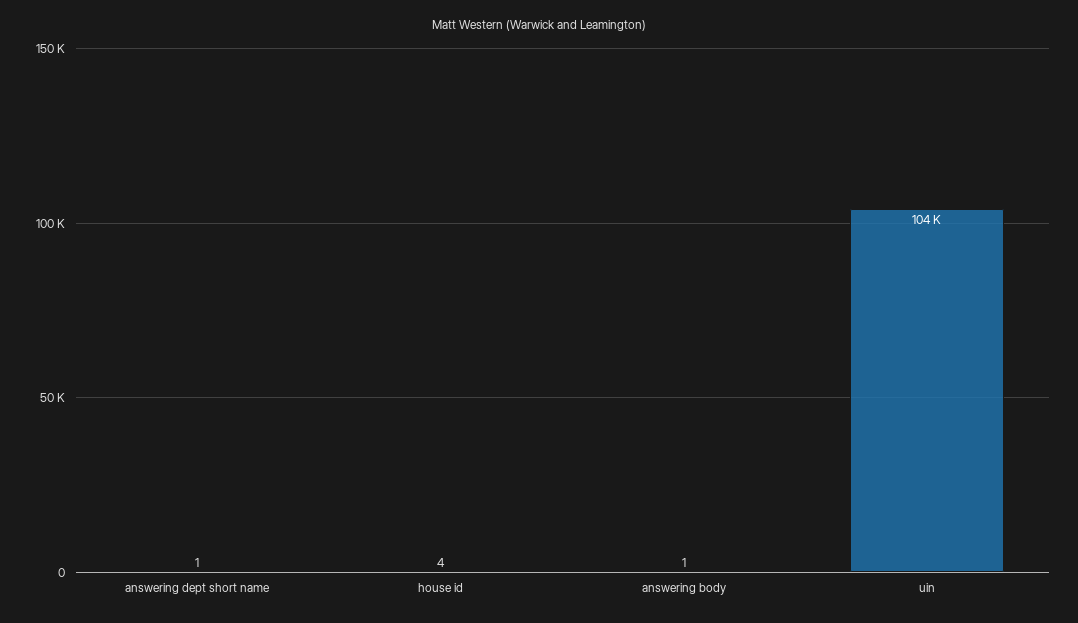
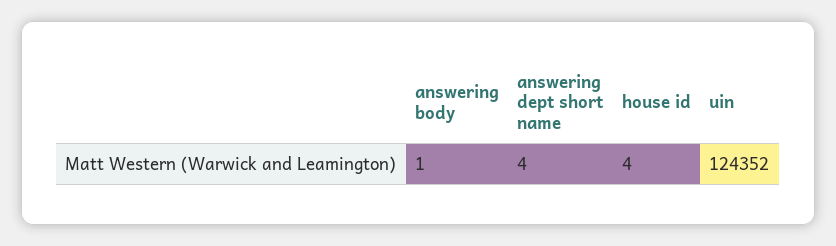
answering dept short name: 1 -> 4
uin: 104000 -> 124352

